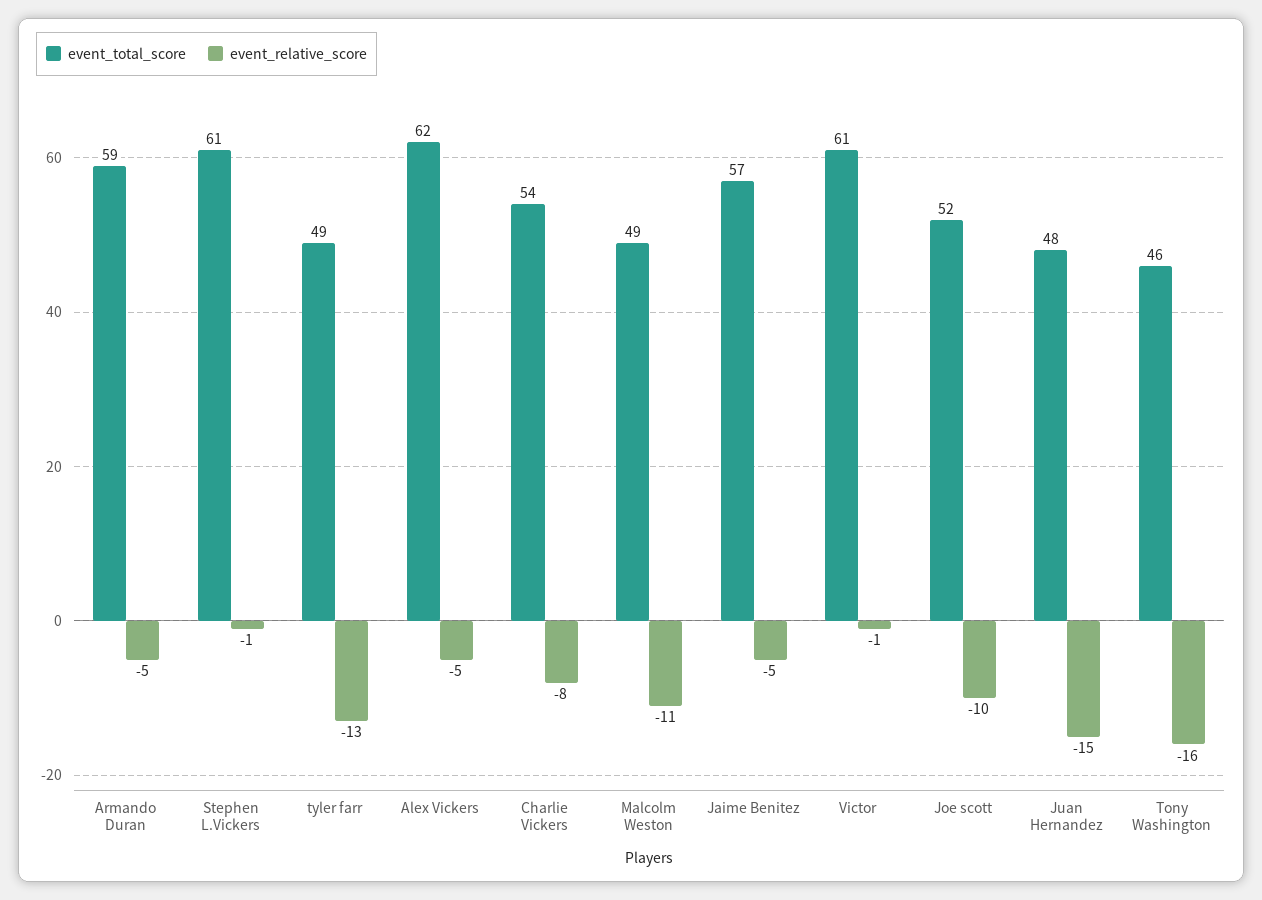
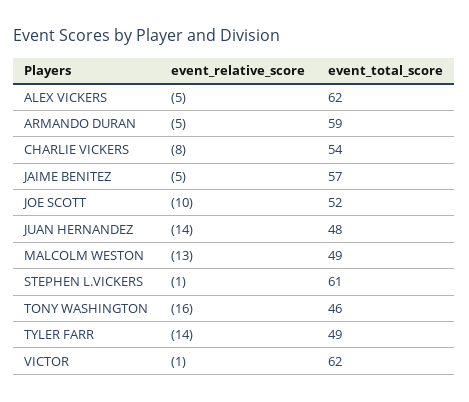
event_relative_score, tyler farr: -13 -> -14
event_relative_score, Malcolm Weston: -11 -> -13
event_total_score, Victor: 61 -> 62
event_relative_score, Juan Hernandez: -15 -> -14

